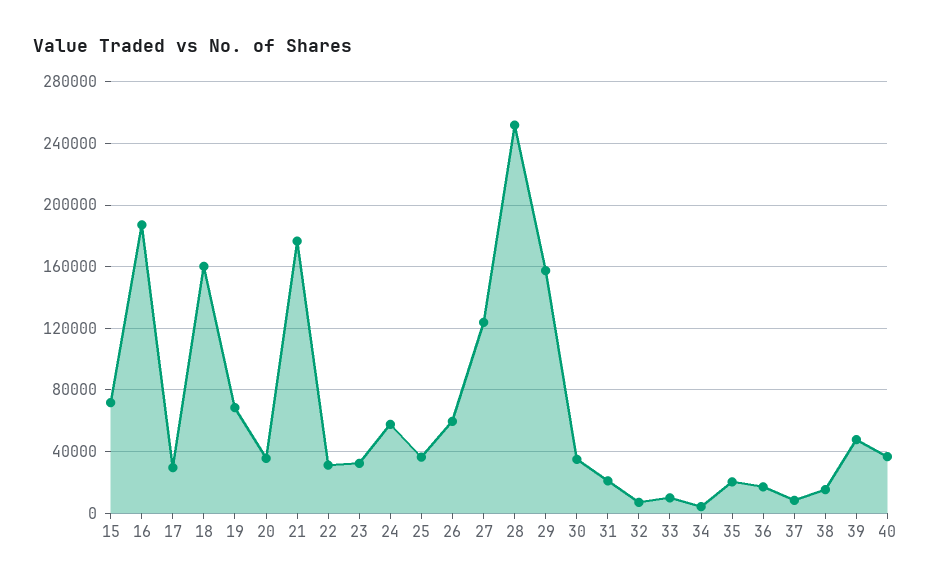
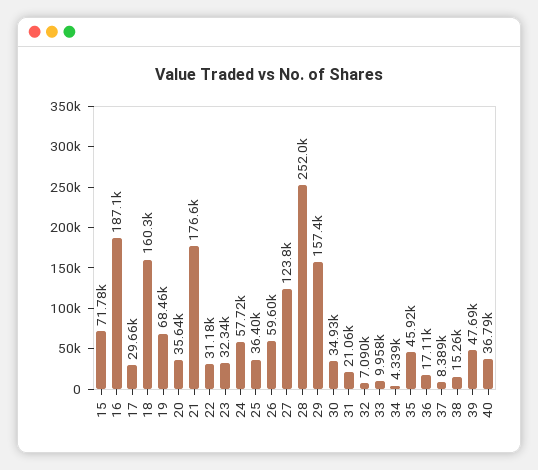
35: 20000 -> 45920

